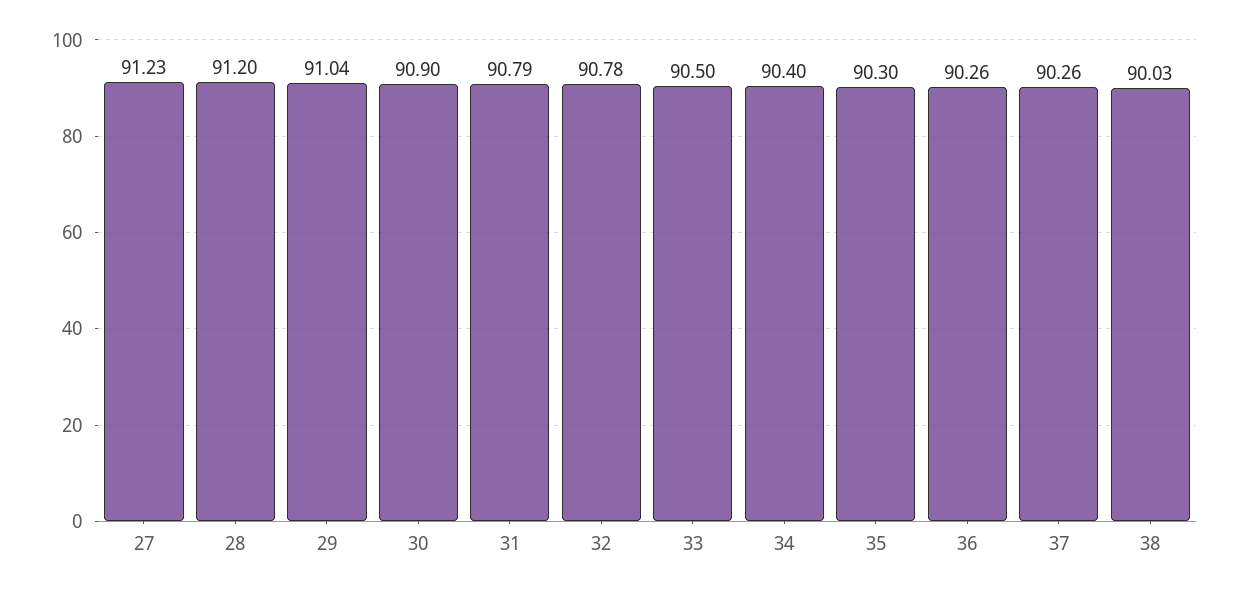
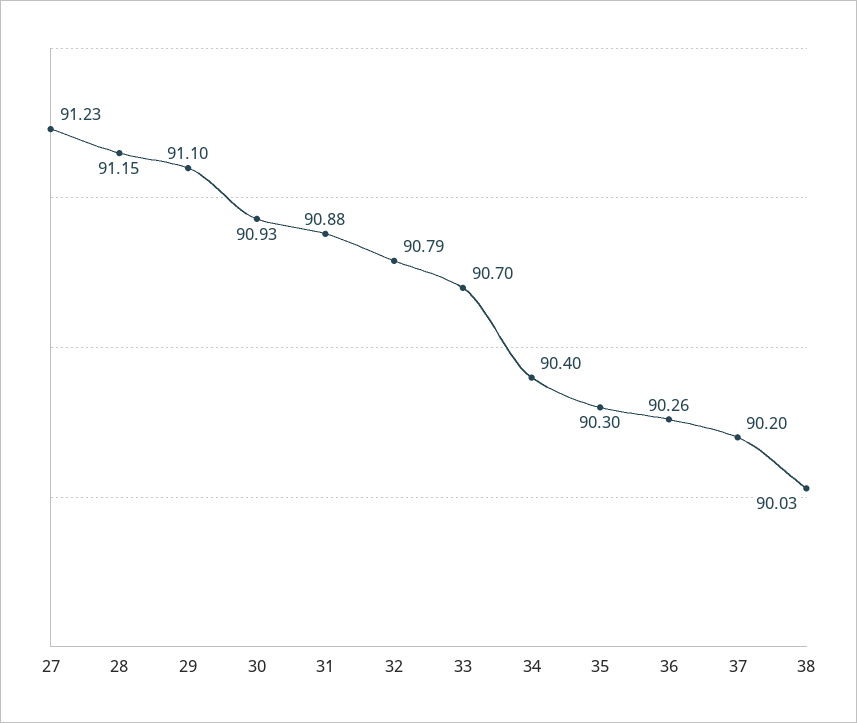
28: 91.2 -> 91.15
29: 91.04 -> 91.1
30: 90.9 -> 90.93
31: 90.79 -> 90.88
32: 90.78 -> 90.79
33: 90.5 -> 90.7
37: 90.26 -> 90.2

